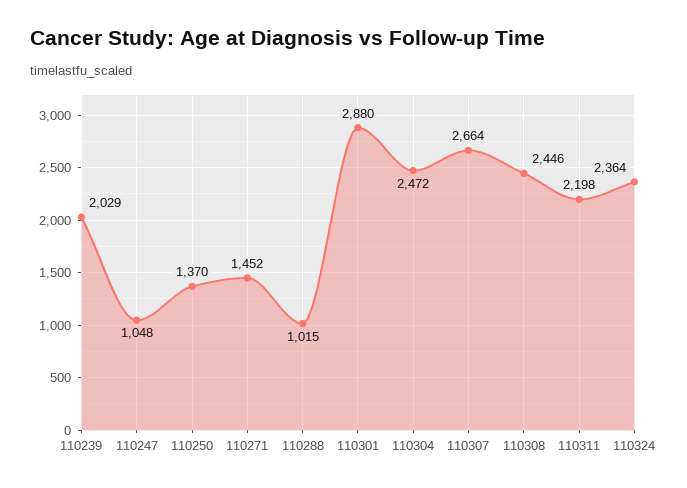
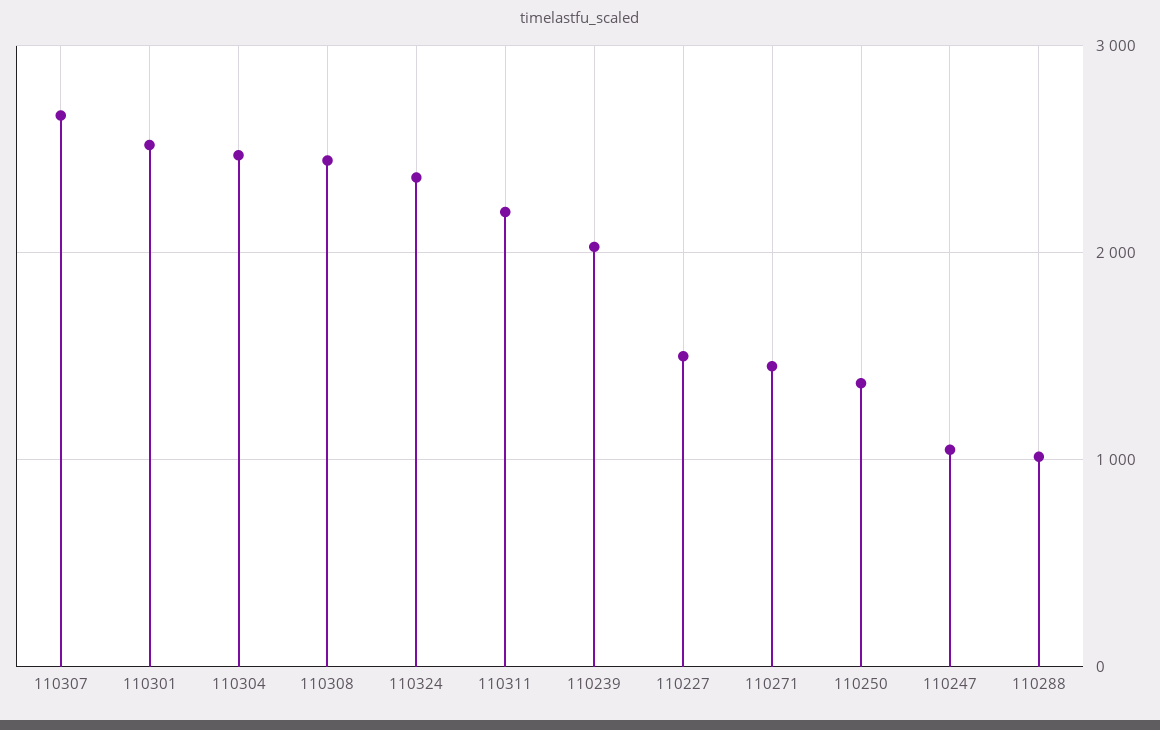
110301: 2880 -> 2500
110227: none -> 1500

